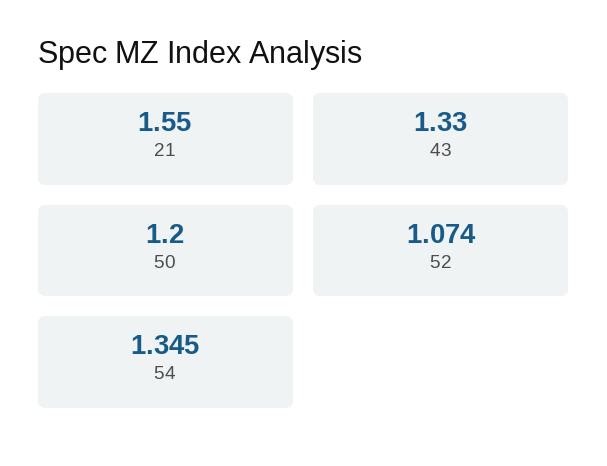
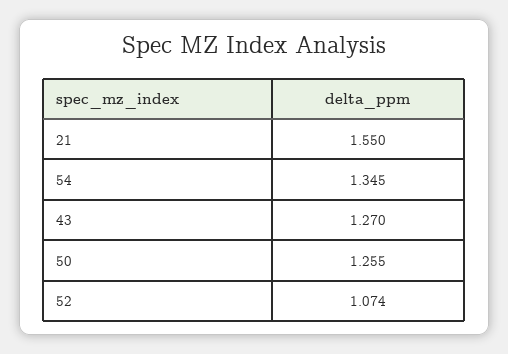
43: 1.33 -> 1.27
50: 1.2 -> 1.255

